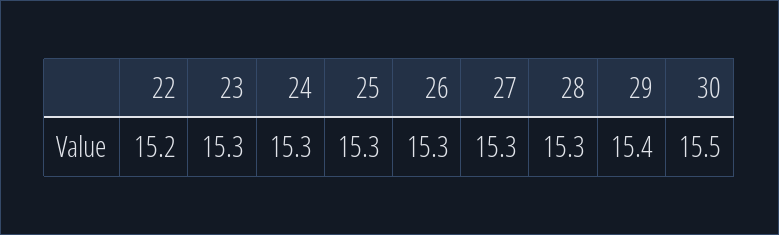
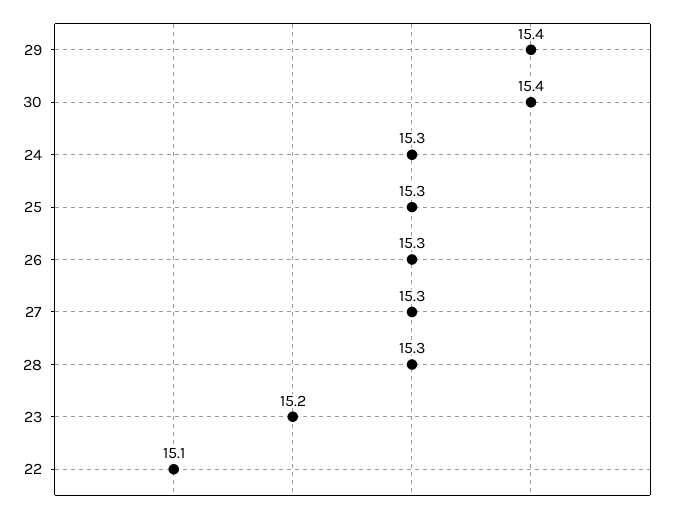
22: 15.2 -> 15.1
23: 15.3 -> 15.2
30: 15.5 -> 15.4

